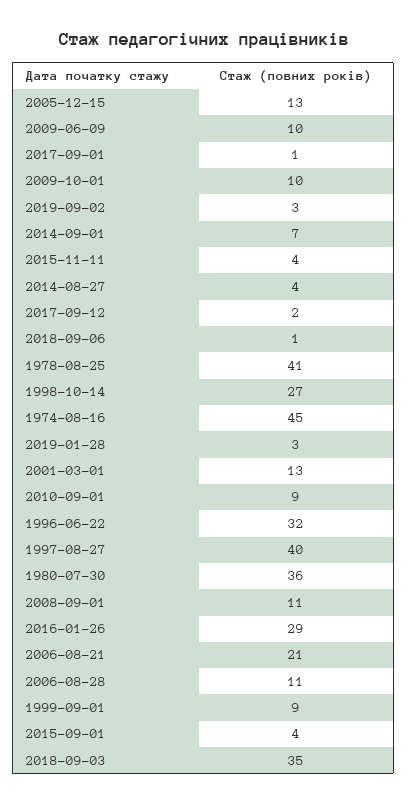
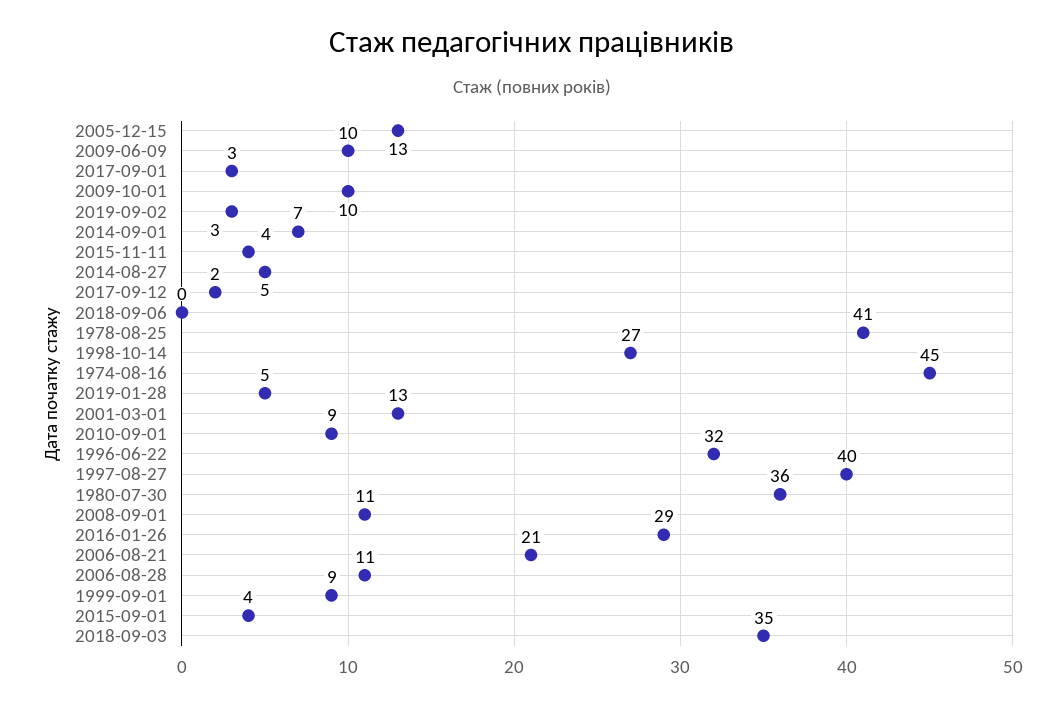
2017-09-01: 1 -> 3
2014-08-27: 4 -> 5
2018-09-06: 1 -> 0
2019-01-28: 3 -> 5

